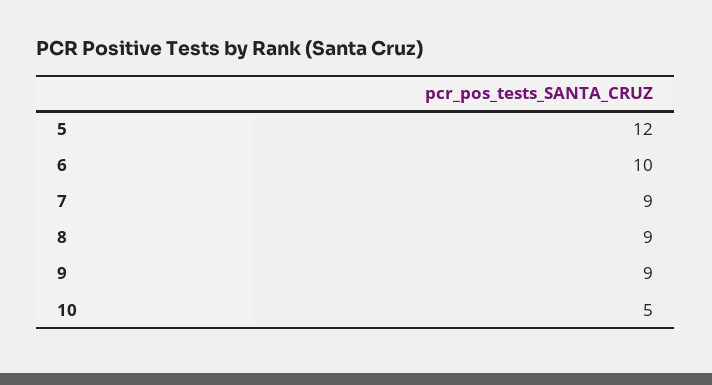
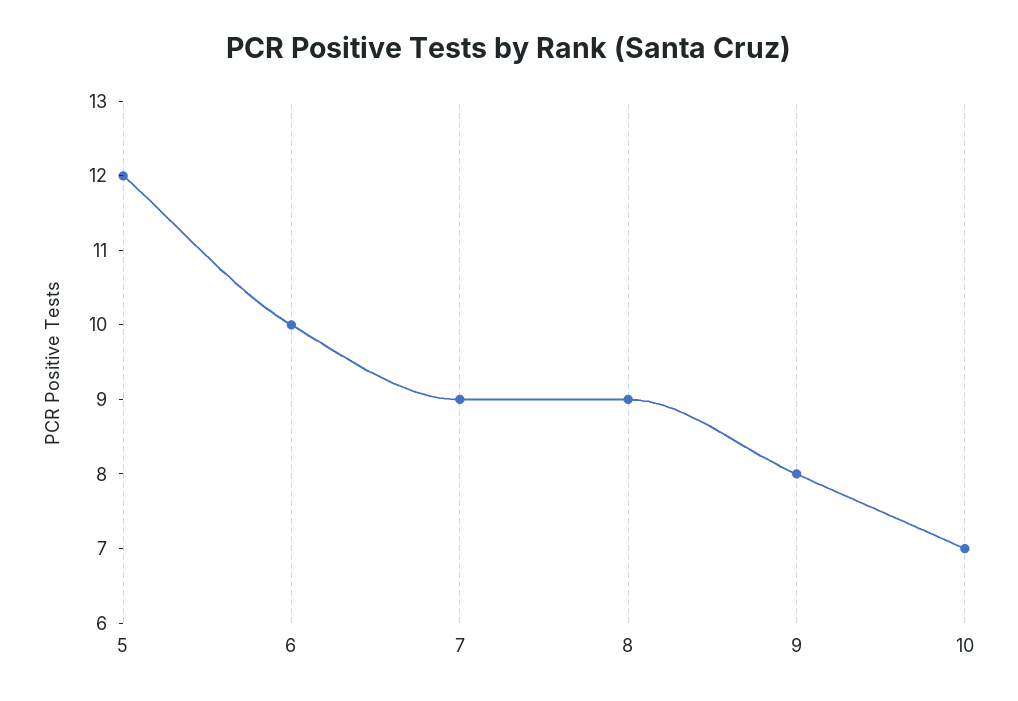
9: 9 -> 8
10: 5 -> 7

